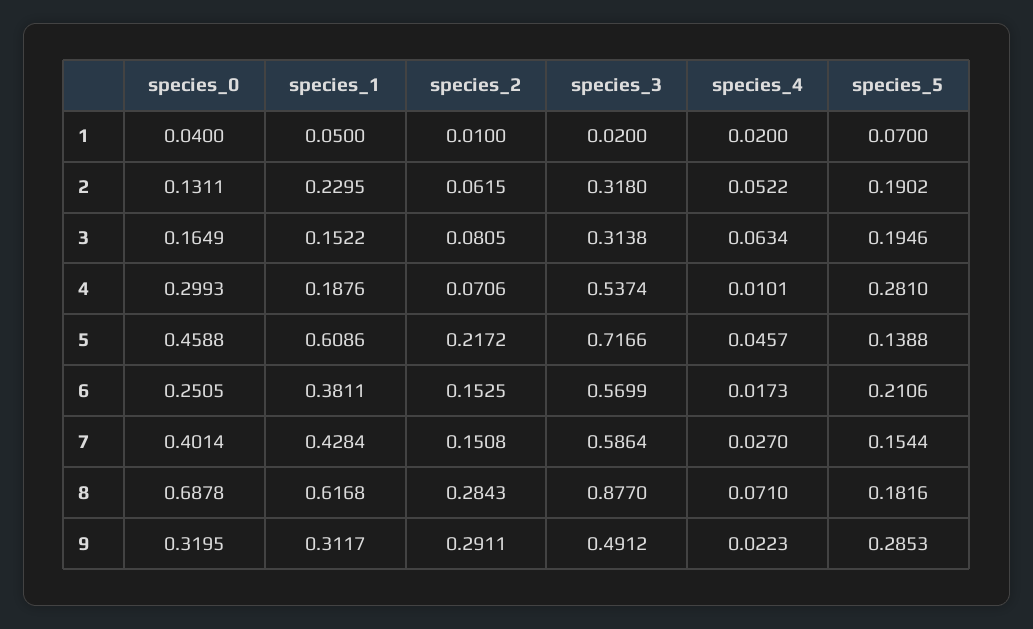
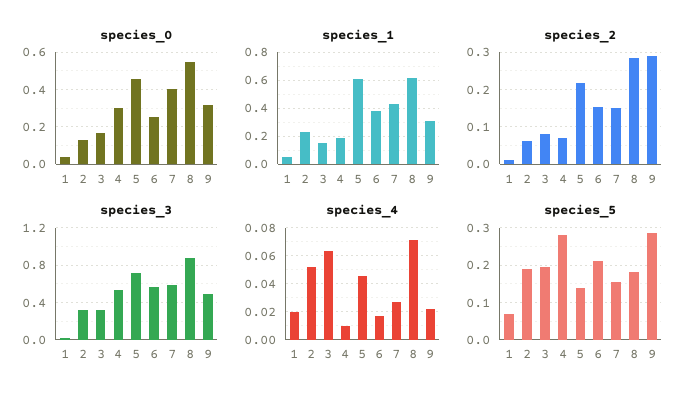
species_0, 8: 0.6878 -> 0.55

